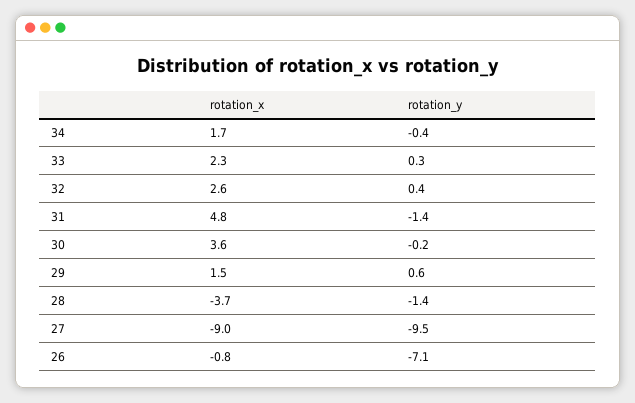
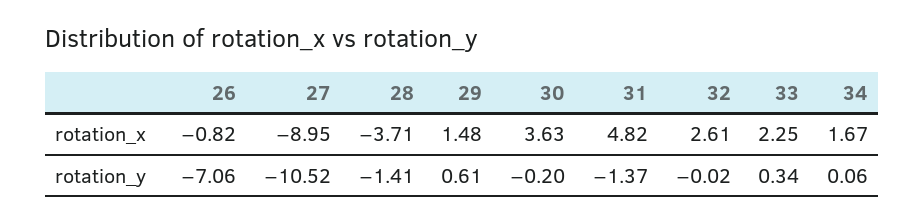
rotation_y, 34: -0.4 -> 0.06
rotation_y, 32: 0.4 -> -0.02
rotation_y, 27: -9.5 -> -10.52

